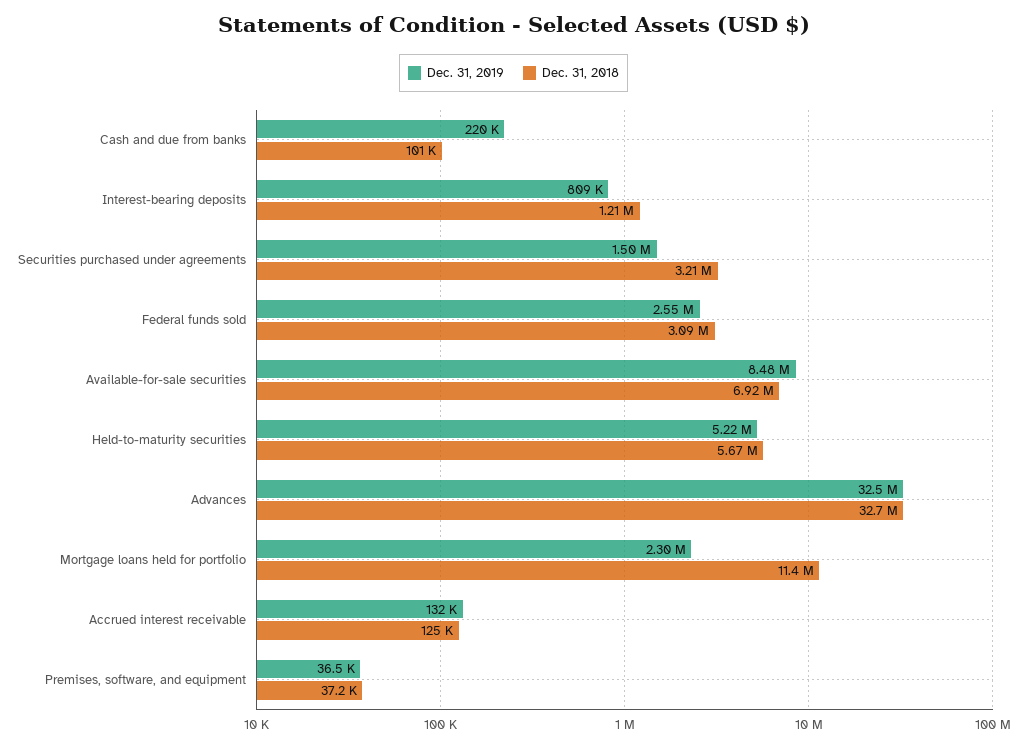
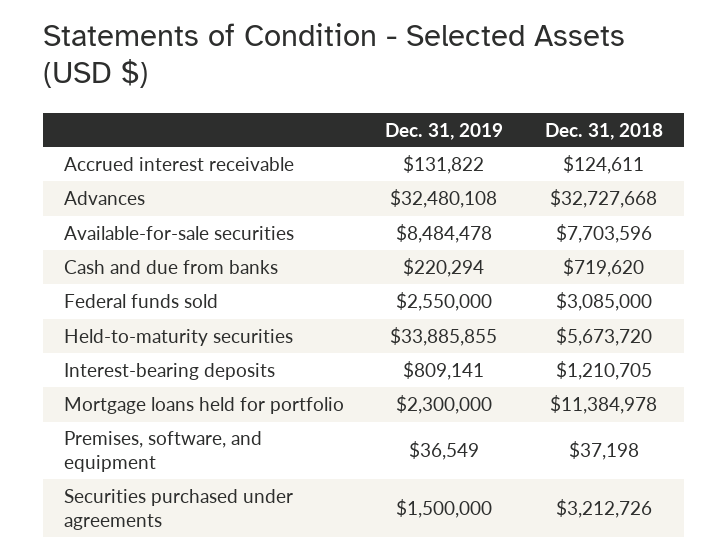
Dec. 31, 2018, Cash and due from banks: 101000 -> 719620
Dec. 31, 2018, Available-for-sale securities: 6920000 -> 7703596
Dec. 31, 2019, Held-to-maturity securities: 5220000 -> 33885855

